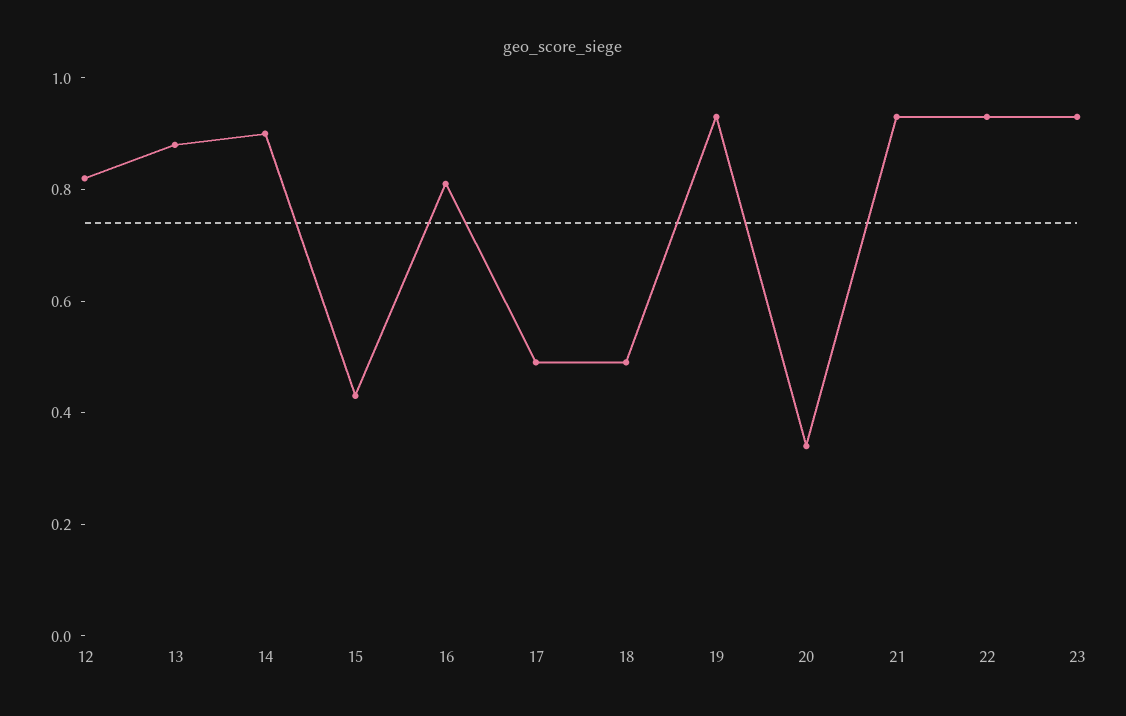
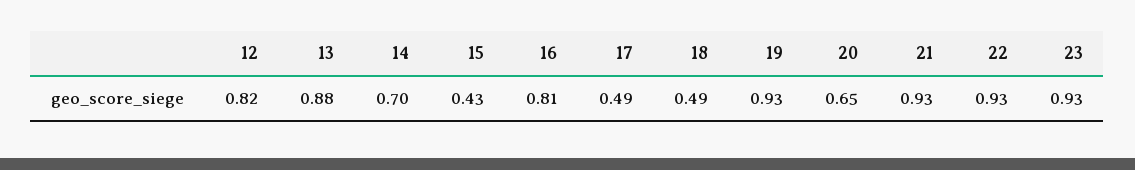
14: 0.9 -> 0.7
20: 0.35 -> 0.65

